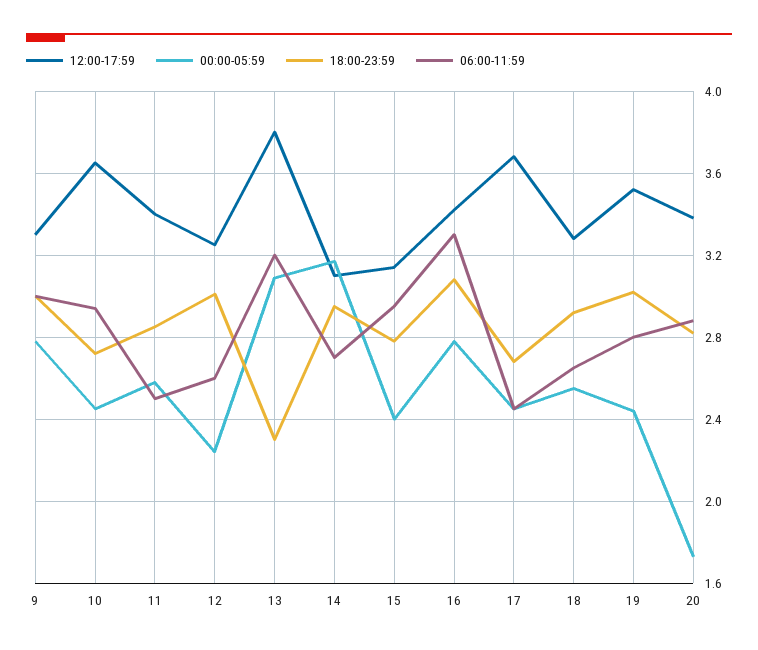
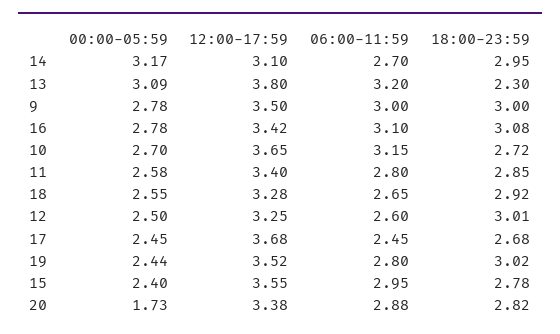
12:00-17:59, 9: 3.3 -> 3.5
00:00-05:59, 10: 2.45 -> 2.7
06:00-11:59, 10: 2.95 -> 3.15
06:00-11:59, 11: 2.5 -> 2.8
00:00-05:59, 12: 2.25 -> 2.5
12:00-17:59, 15: 3.15 -> 3.55
06:00-11:59, 16: 3.3 -> 3.1

